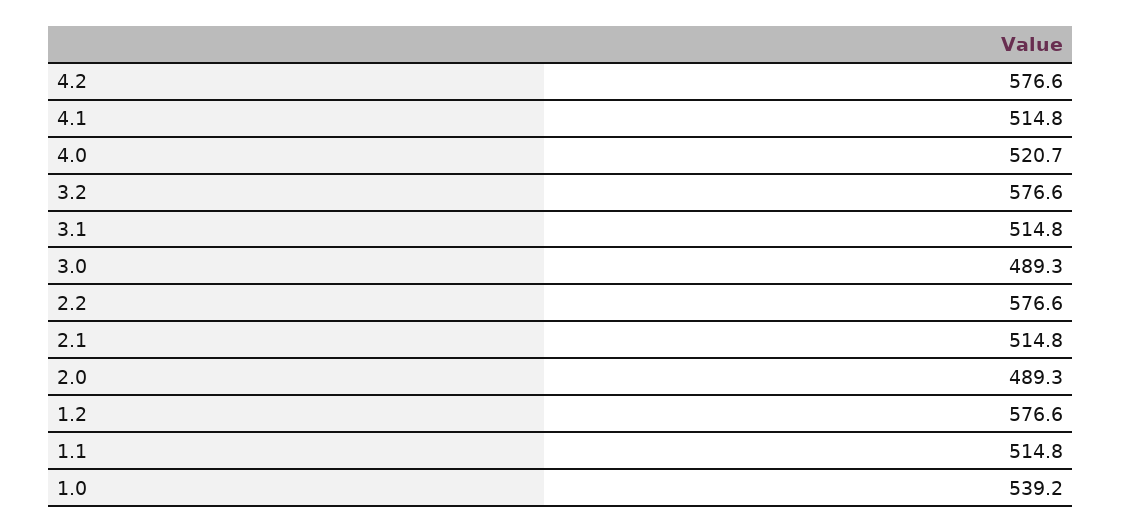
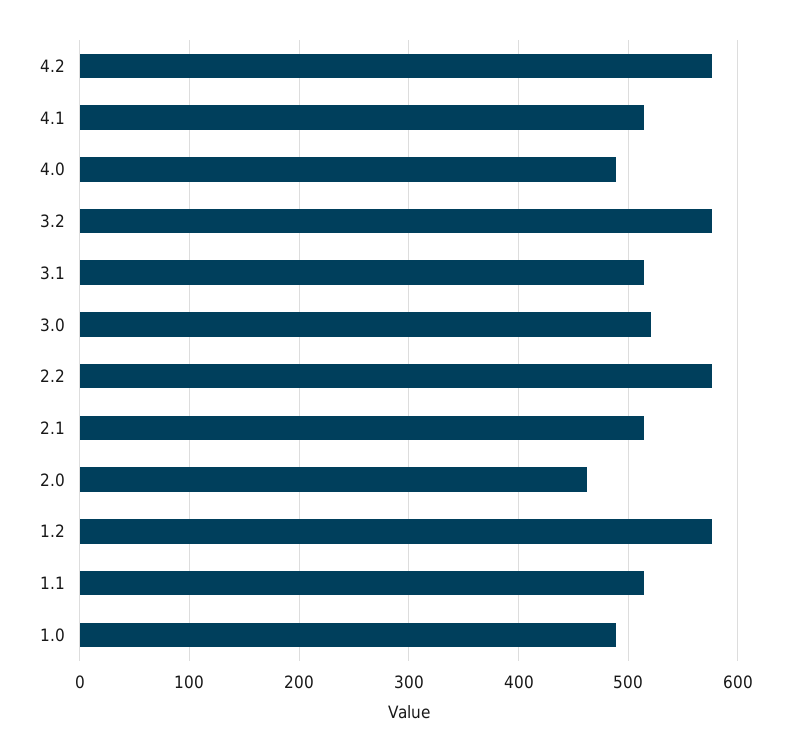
4.0: 520.7 -> 490
3.0: 489.3 -> 520
2.0: 489.3 -> 460
1.0: 539.2 -> 490

